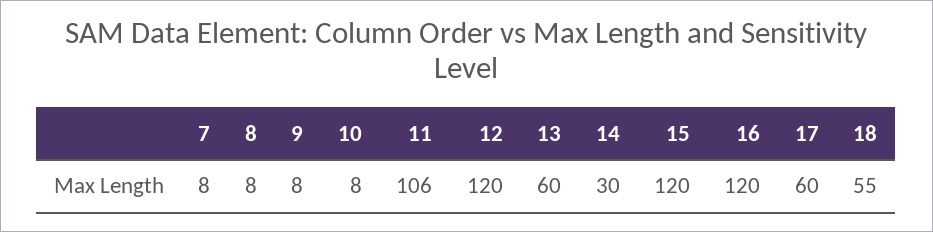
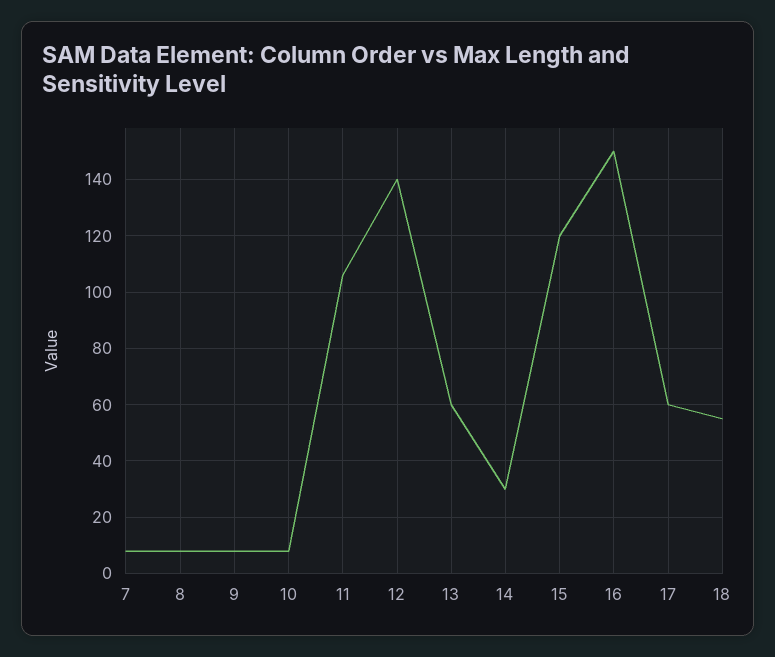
12: 120 -> 140
16: 120 -> 150

